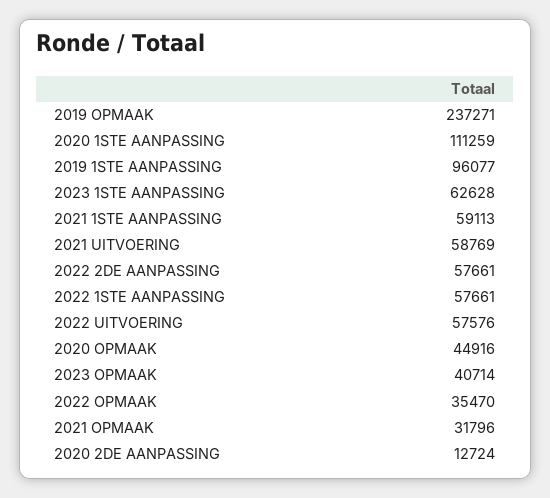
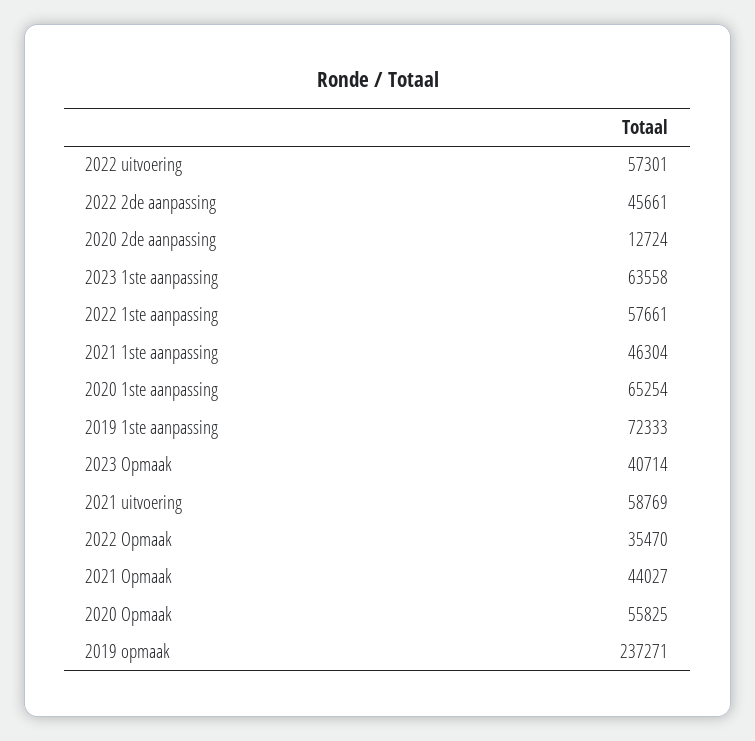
2020 1STE AANPASSING: 111259 -> 65254
2019 1STE AANPASSING: 96077 -> 72333
2023 1STE AANPASSING: 62628 -> 63558
2021 1STE AANPASSING: 59113 -> 46304
2022 2DE AANPASSING: 57661 -> 45661
2022 UITVOERING: 57576 -> 57301
2020 OPMAAK: 44916 -> 55825
2021 OPMAAK: 31796 -> 44027

